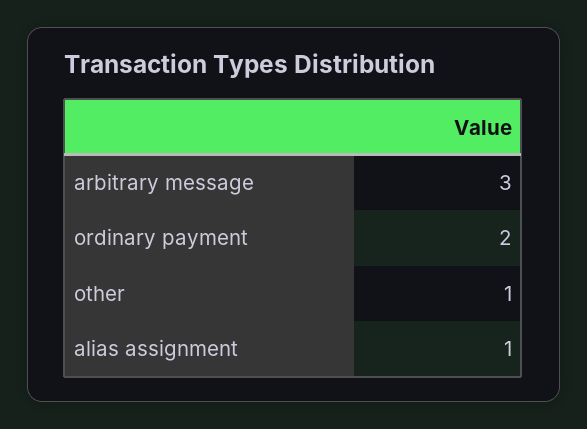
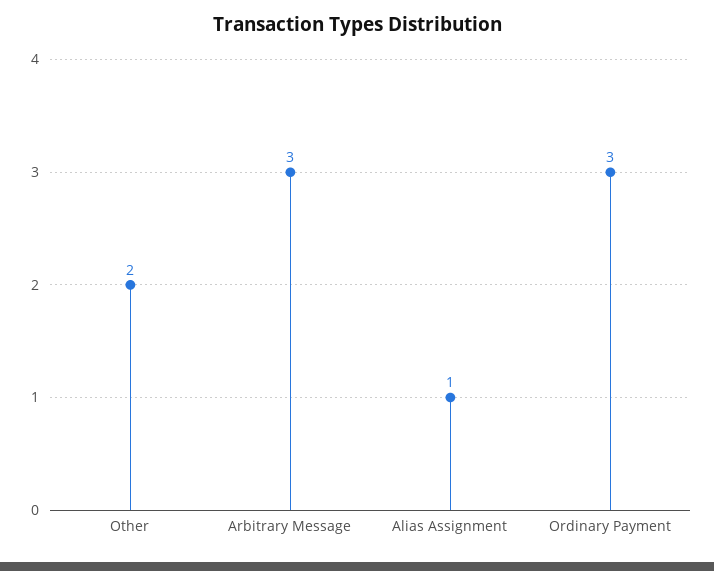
ordinary payment: 2 -> 3
other: 1 -> 2

